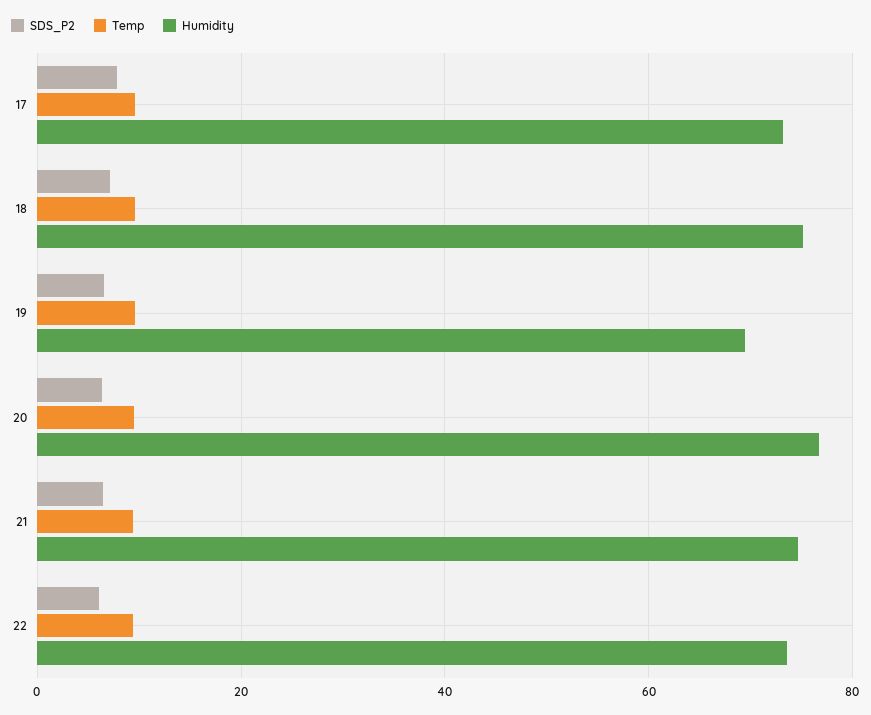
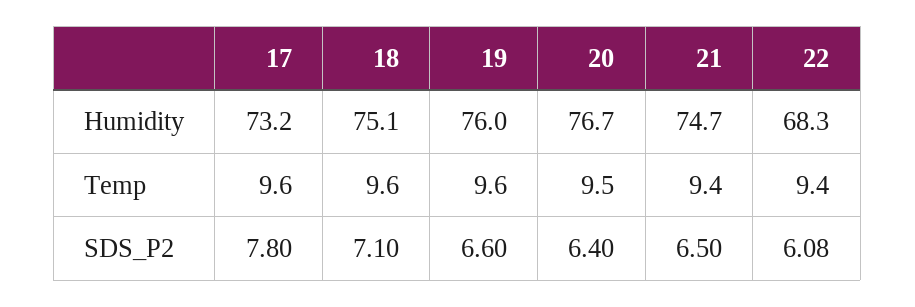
Humidity, 19: 70 -> 76
Humidity, 22: 74 -> 68.3

